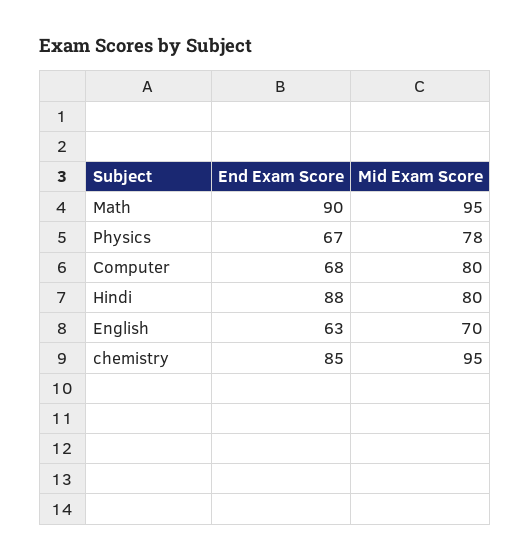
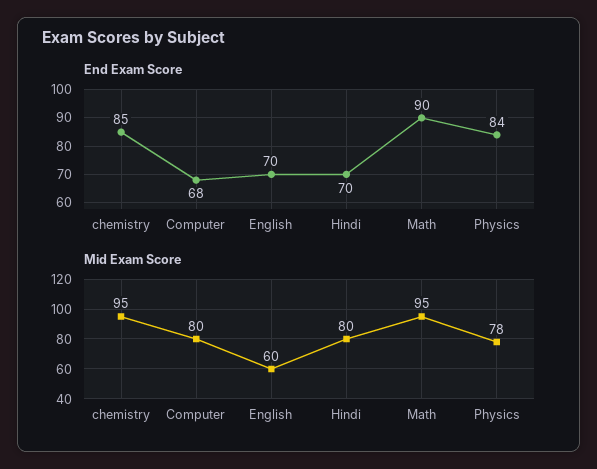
End Exam Score, Physics: 67 -> 84
End Exam Score, Hindi: 88 -> 70
End Exam Score, English: 63 -> 70
Mid Exam Score, English: 70 -> 60

